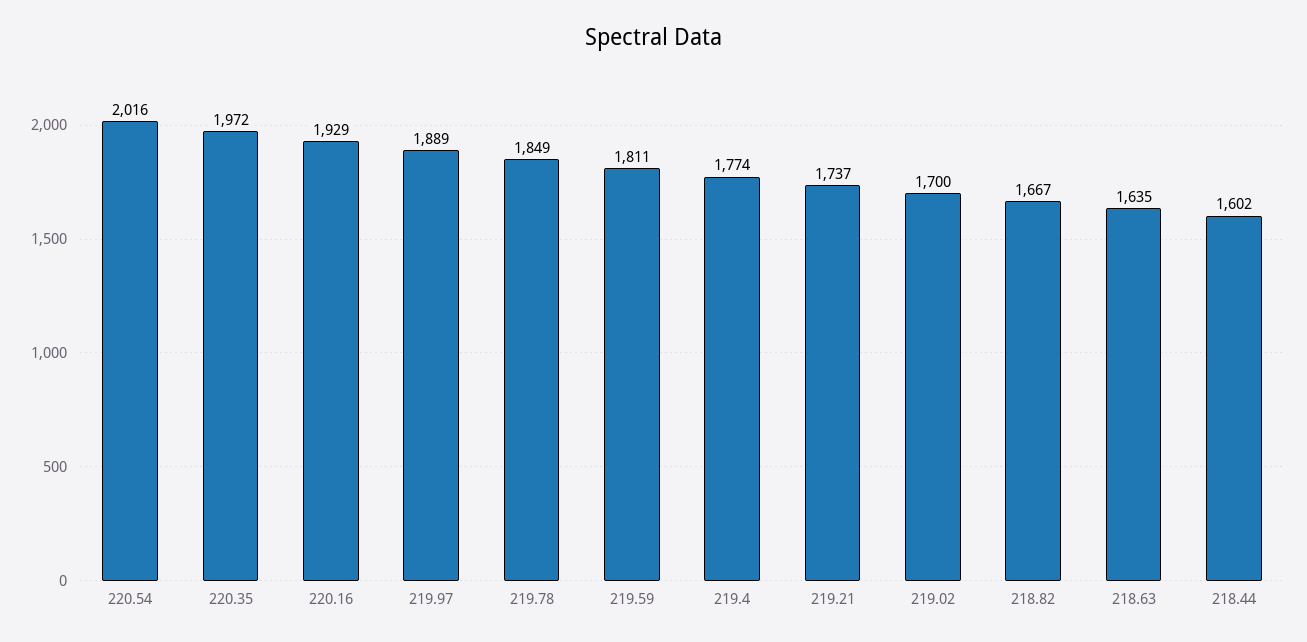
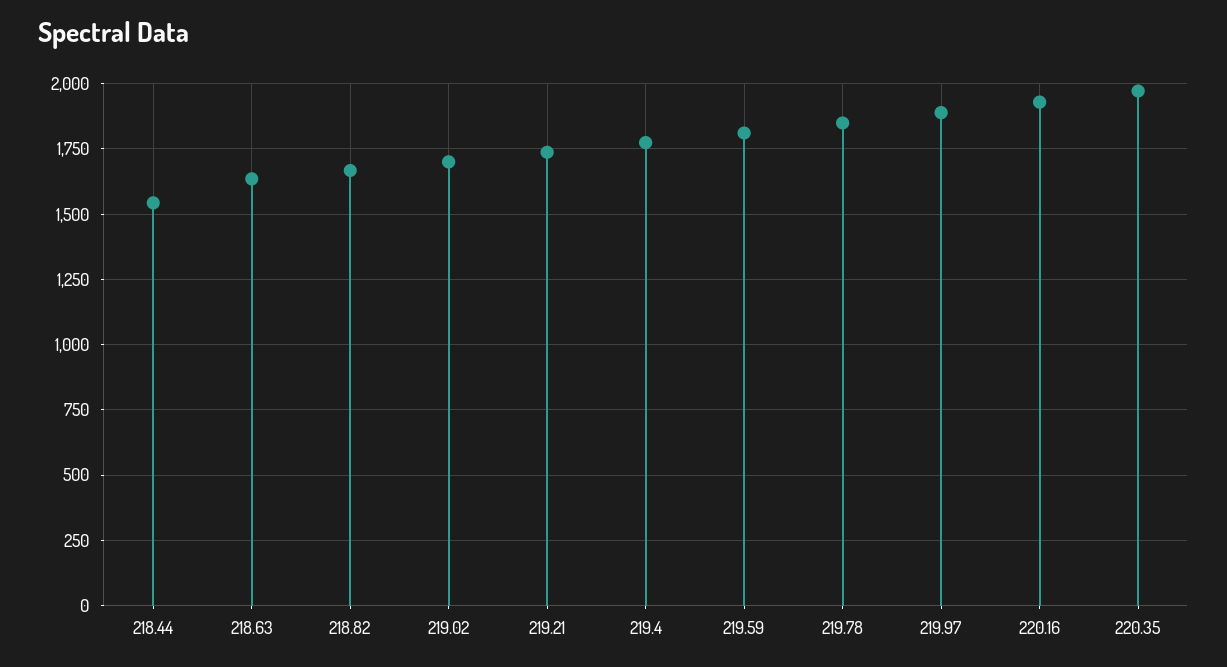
220.54: 2016 -> none
218.44: 1602 -> 1550

